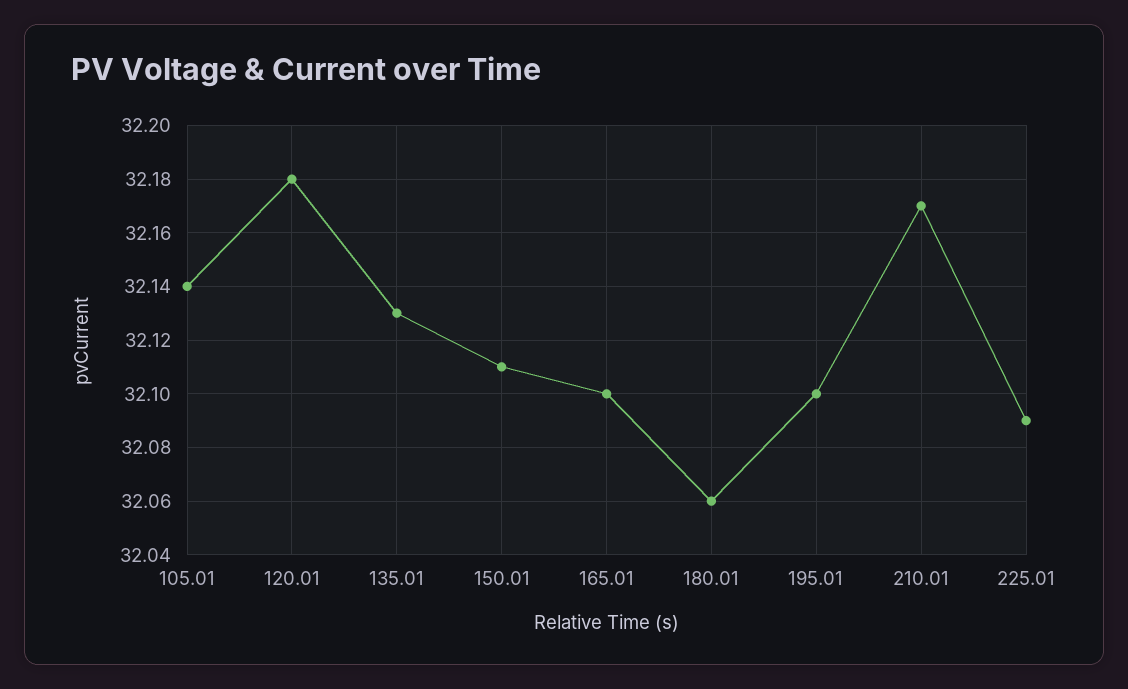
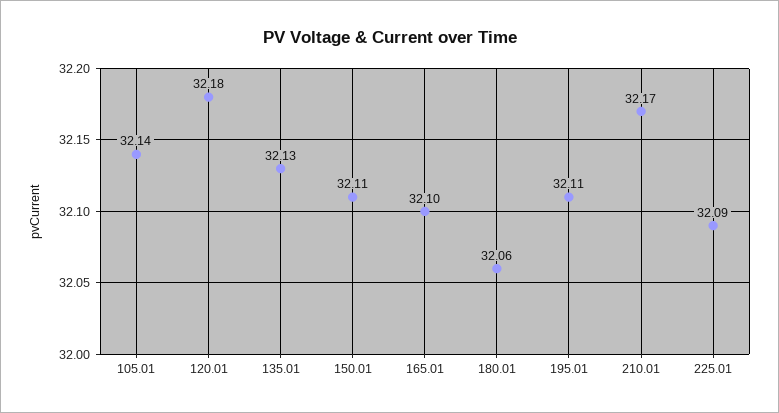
195.01: 32.1 -> 32.11

